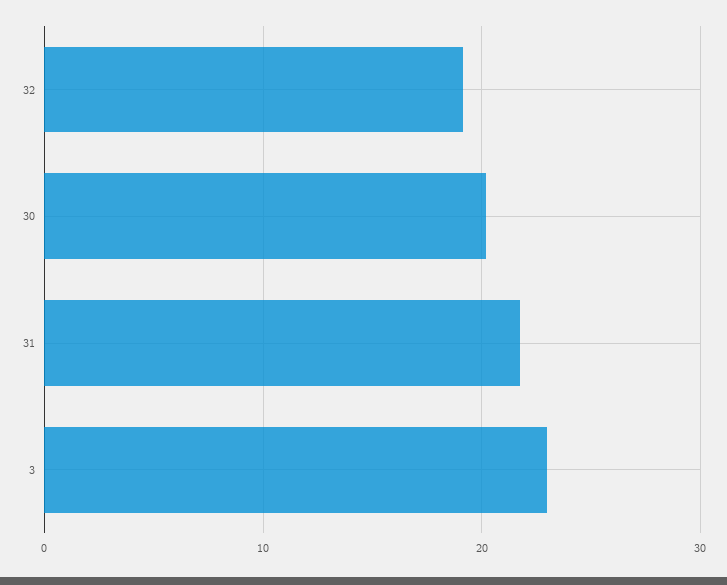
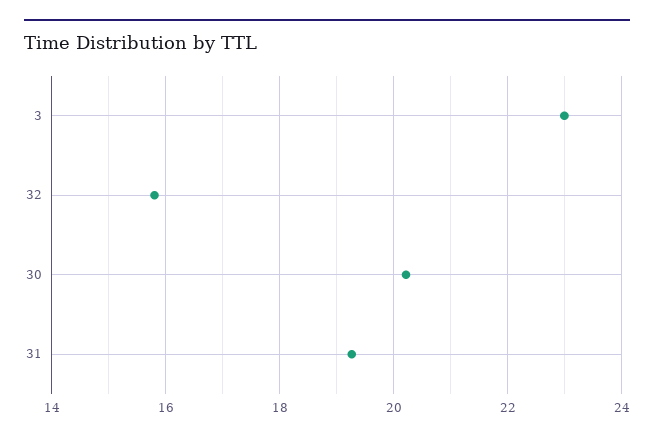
32: 19 -> 15.8
31: 22 -> 19.2

